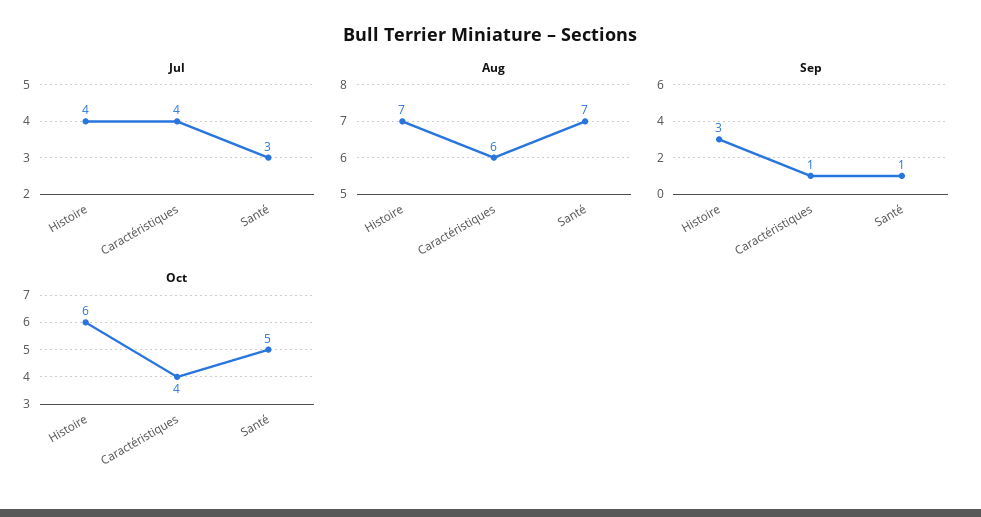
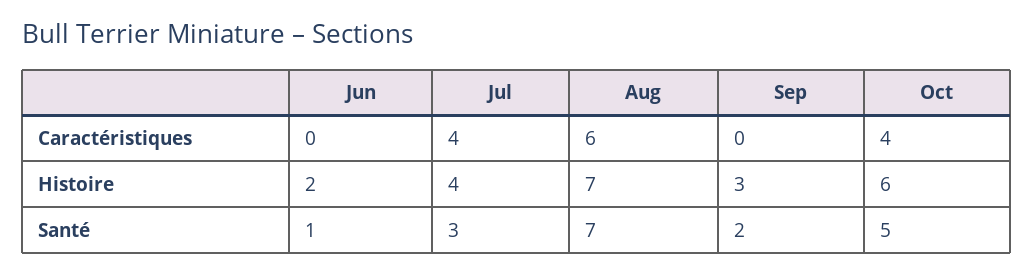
Sep, Caractéristiques: 1 -> 0
Sep, Santé: 1 -> 2
Jun, Caractéristiques: none -> 0
Jun, Histoire: none -> 2
Jun, Santé: none -> 1

